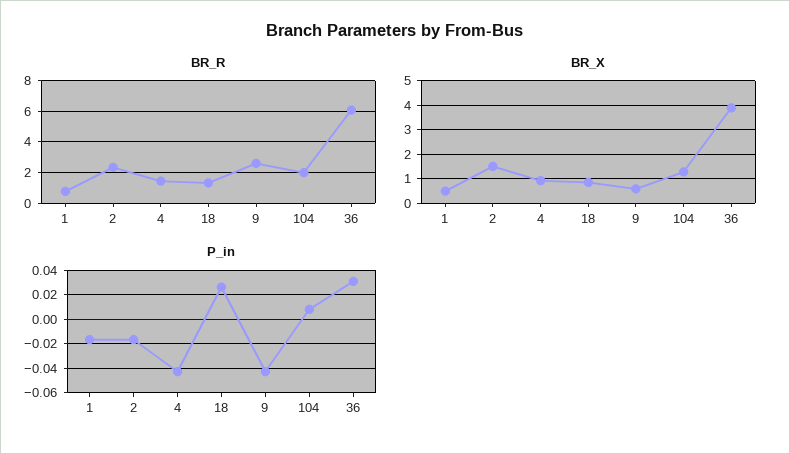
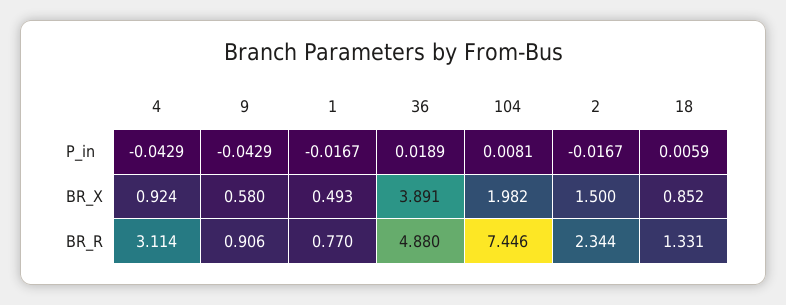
BR_R, 4: 1.5 -> 3.114
BR_R, 9: 2.5 -> 0.906
BR_R, 104: 2 -> 7.446
BR_R, 36: 6 -> 4.88
BR_X, 104: 1.25 -> 1.982
P_in, 18: 0.025 -> 0.0059
P_in, 36: 0.03 -> 0.0189

